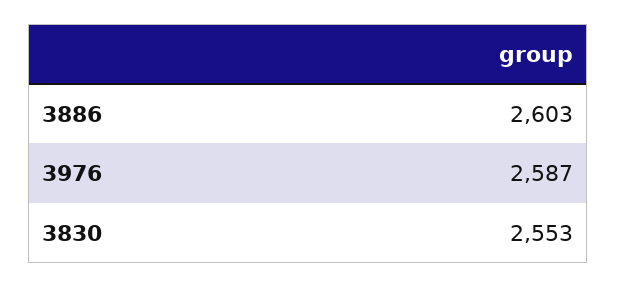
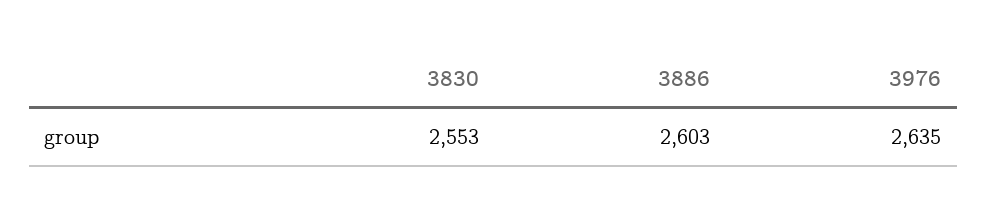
3976: 2587 -> 2635

